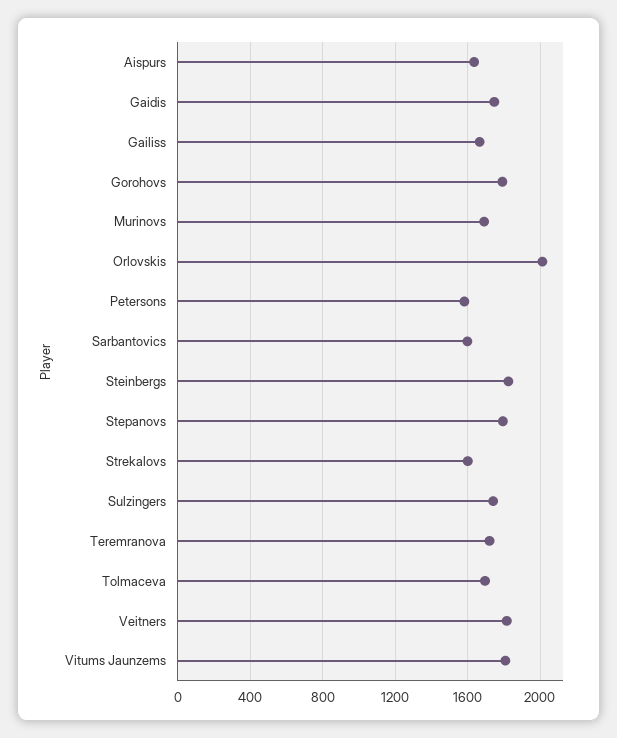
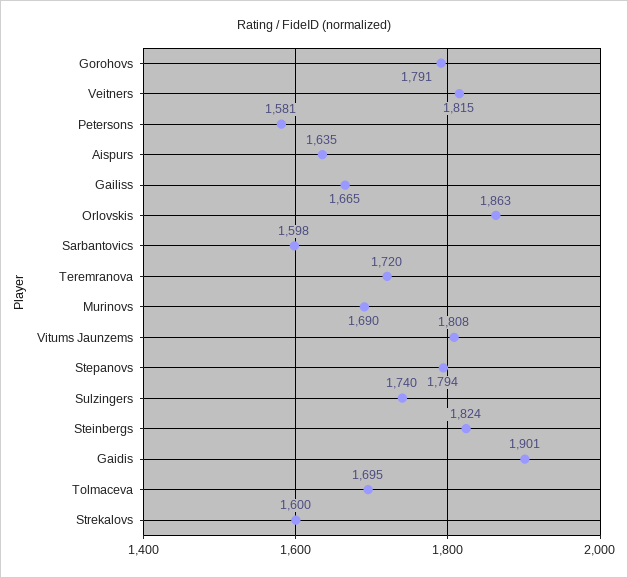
Gaidis: 1750 -> 1901
Orlovskis: 2000 -> 1863

